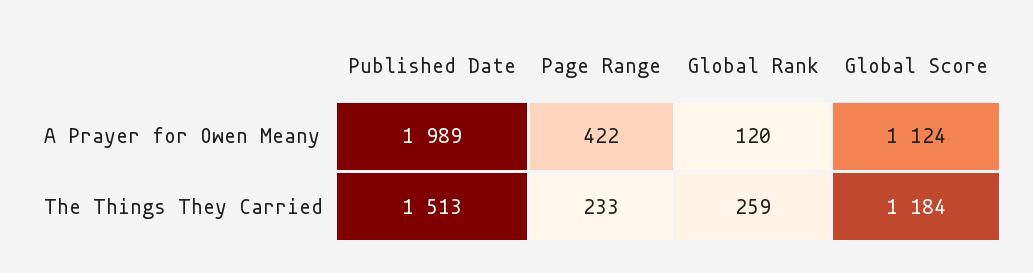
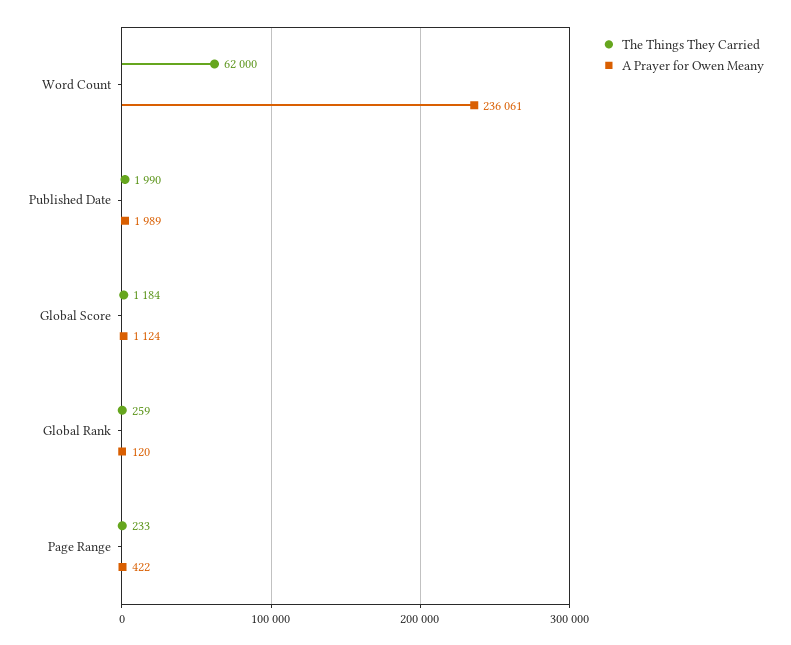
The Things They Carried, Published Date: 1513 -> 1990
The Things They Carried, Word Count: none -> 62000
A Prayer for Owen Meany, Word Count: none -> 236061

